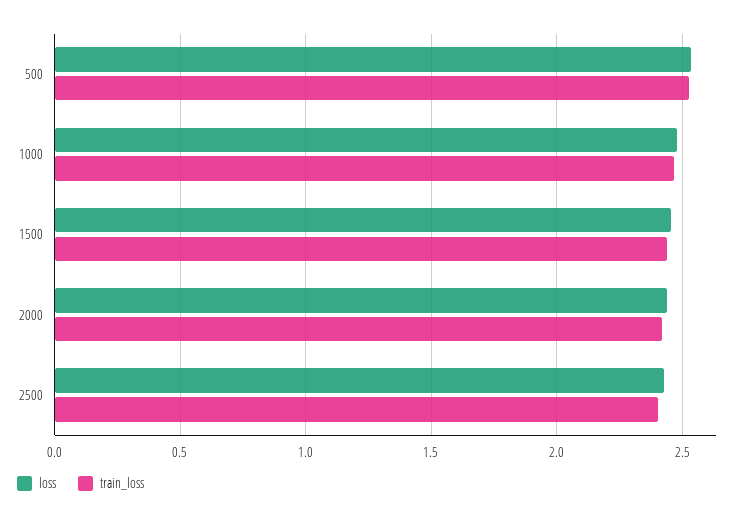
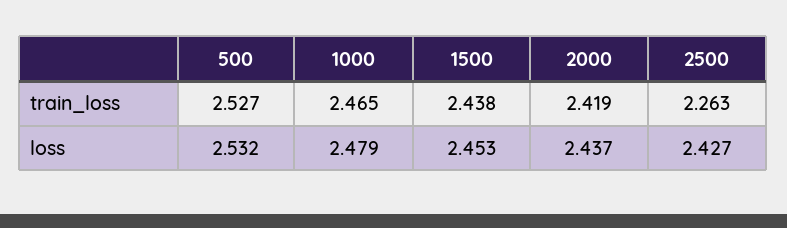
train_loss, 2500: 2.4 -> 2.263

